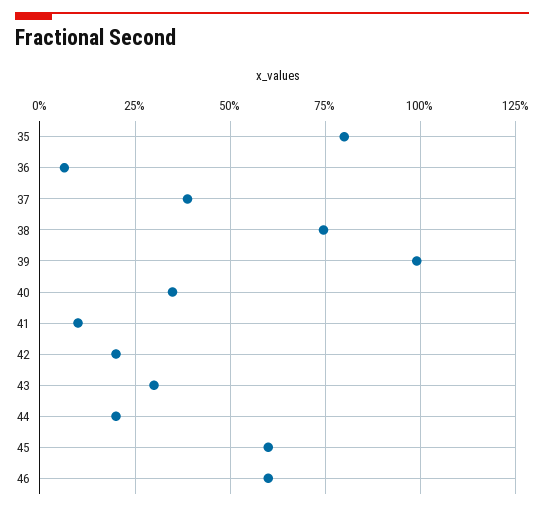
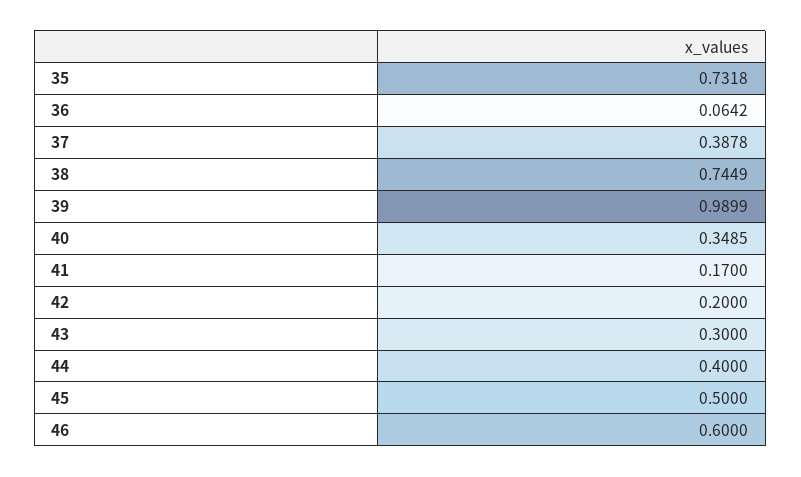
35: 0.8 -> 0.7318
41: 0.1 -> 0.17
44: 0.2 -> 0.4
45: 0.6 -> 0.5

